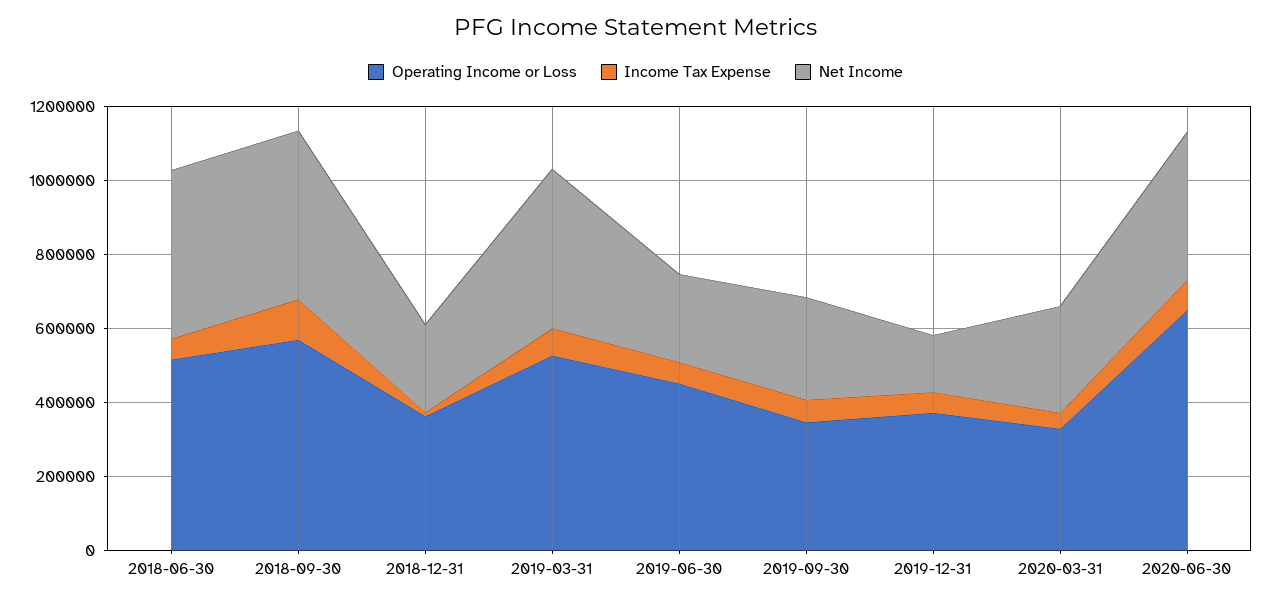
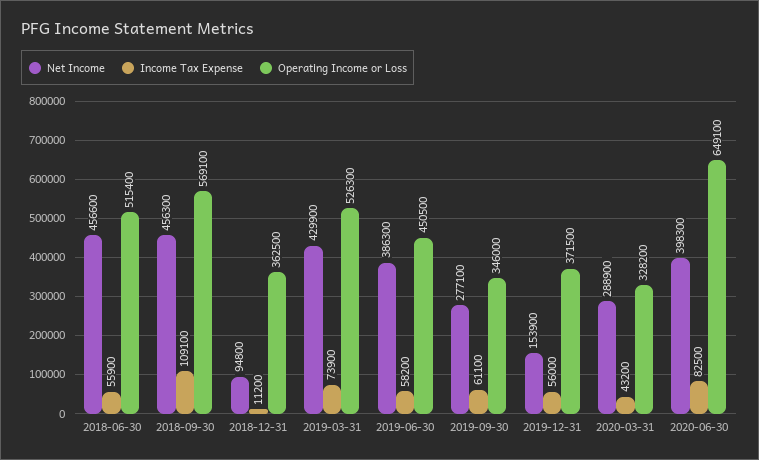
Net Income, 2018-12-31: 250000 -> 94800
Net Income, 2019-06-30: 250000 -> 386300

